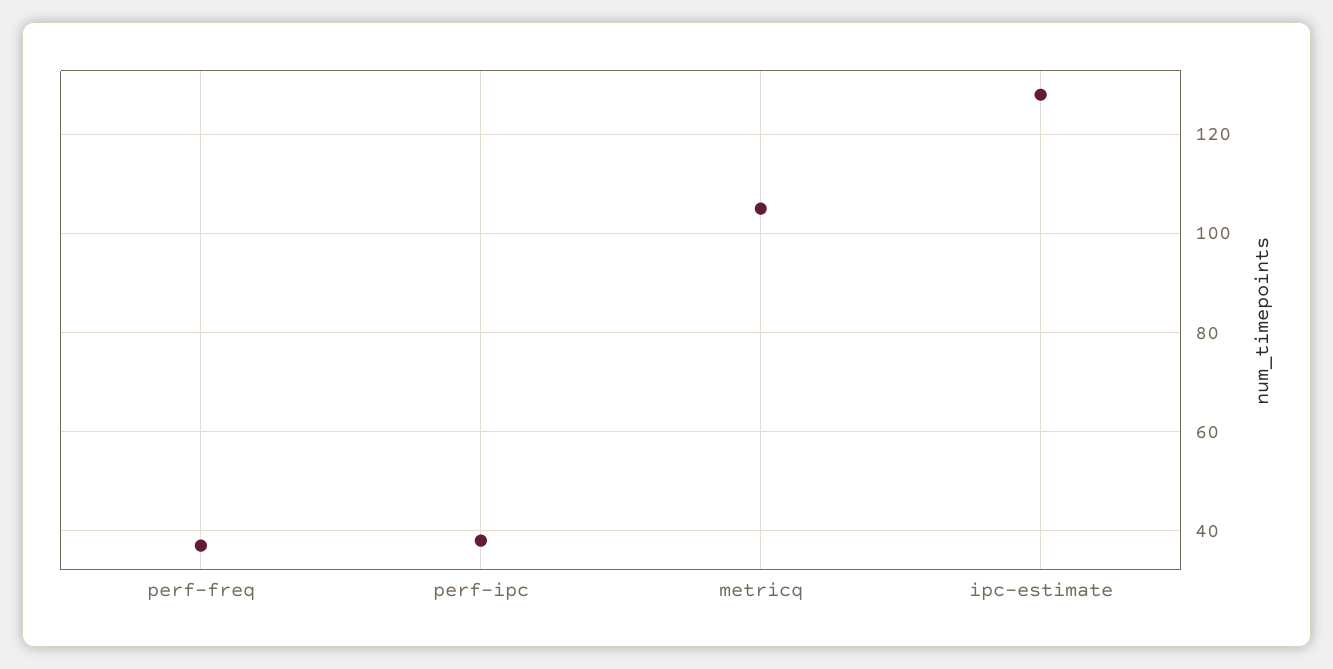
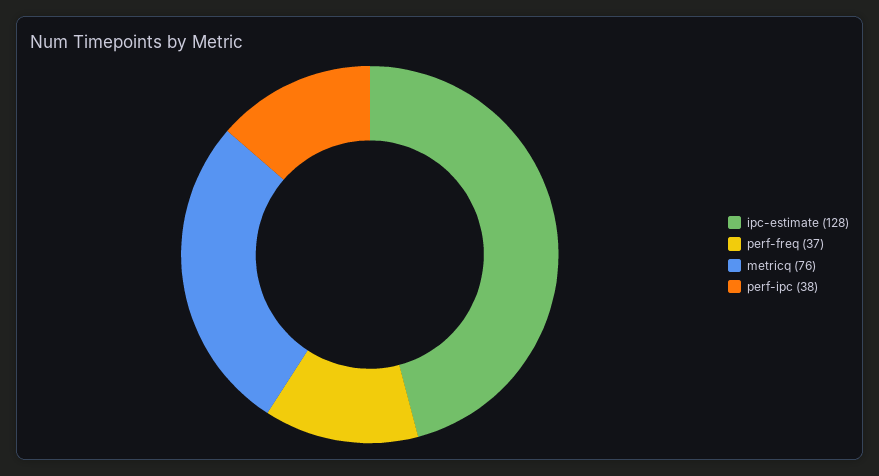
metricq: 105 -> 76

